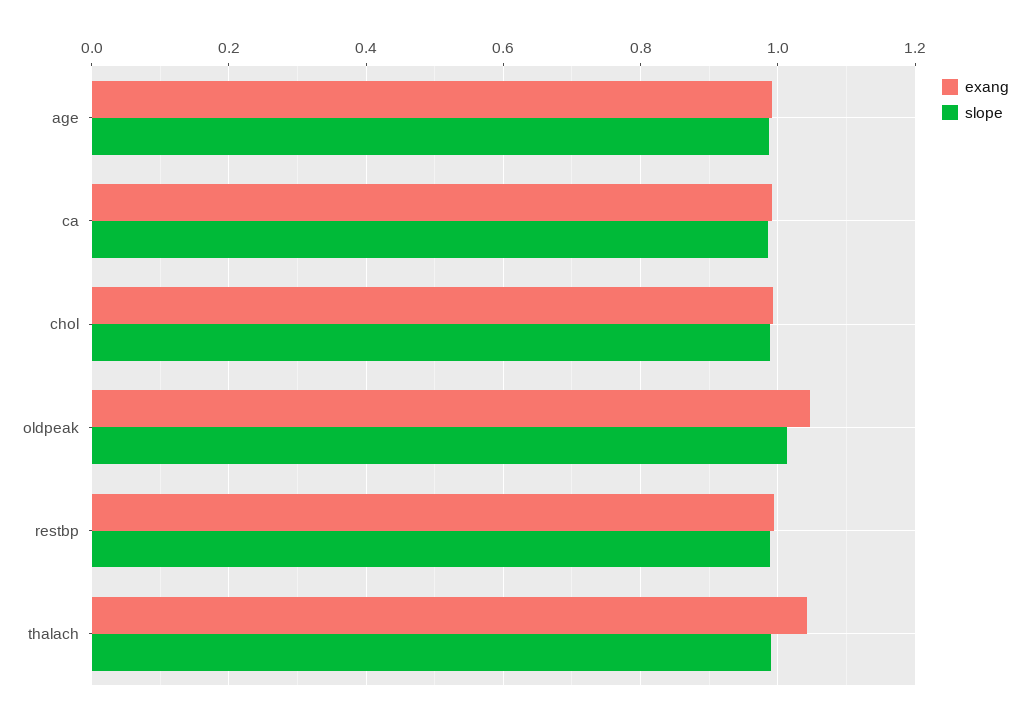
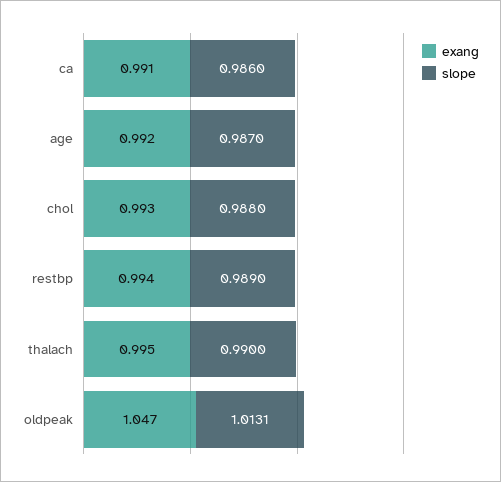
exang, thalach: 1.04 -> 0.995

